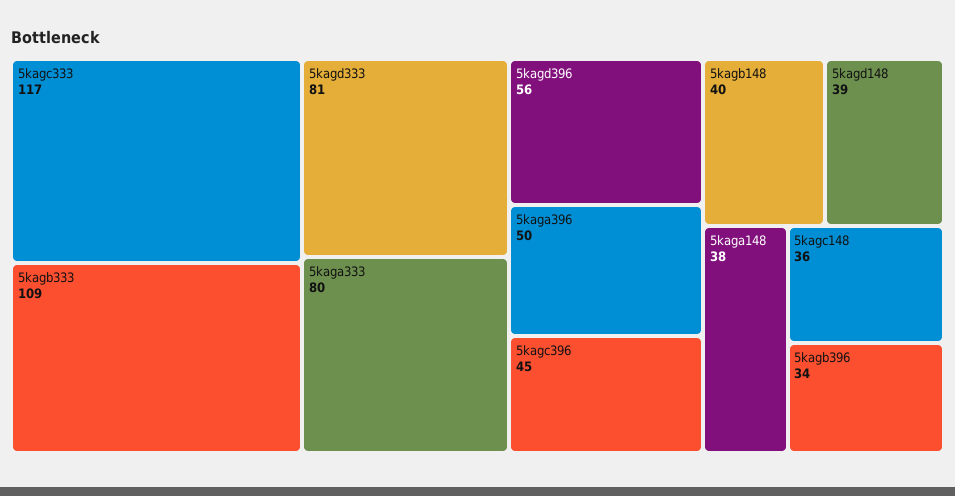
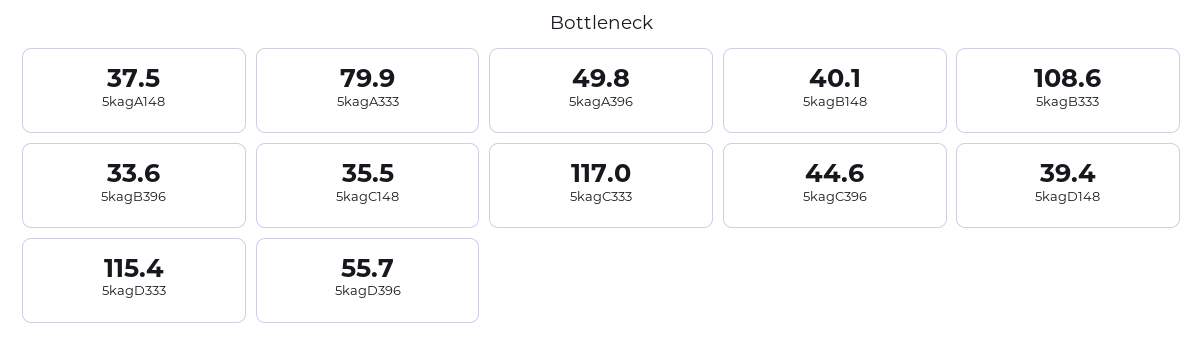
5kagd333: 81 -> 115.4

